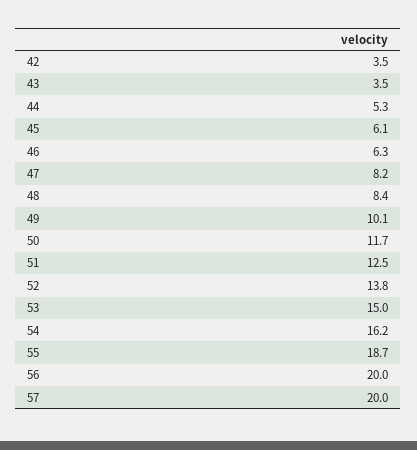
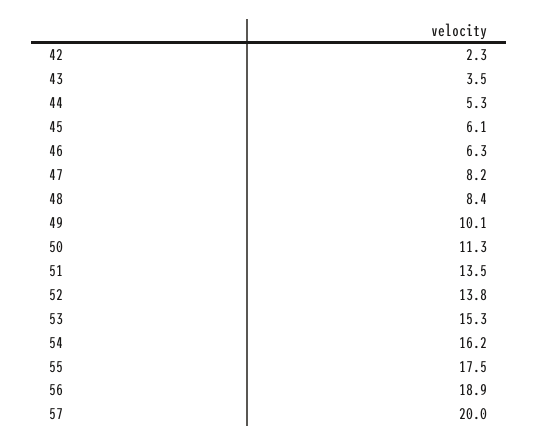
42: 3.5 -> 2.3
50: 11.7 -> 11.3
51: 12.5 -> 13.5
53: 15 -> 15.3
55: 18.7 -> 17.5
56: 20 -> 18.9

